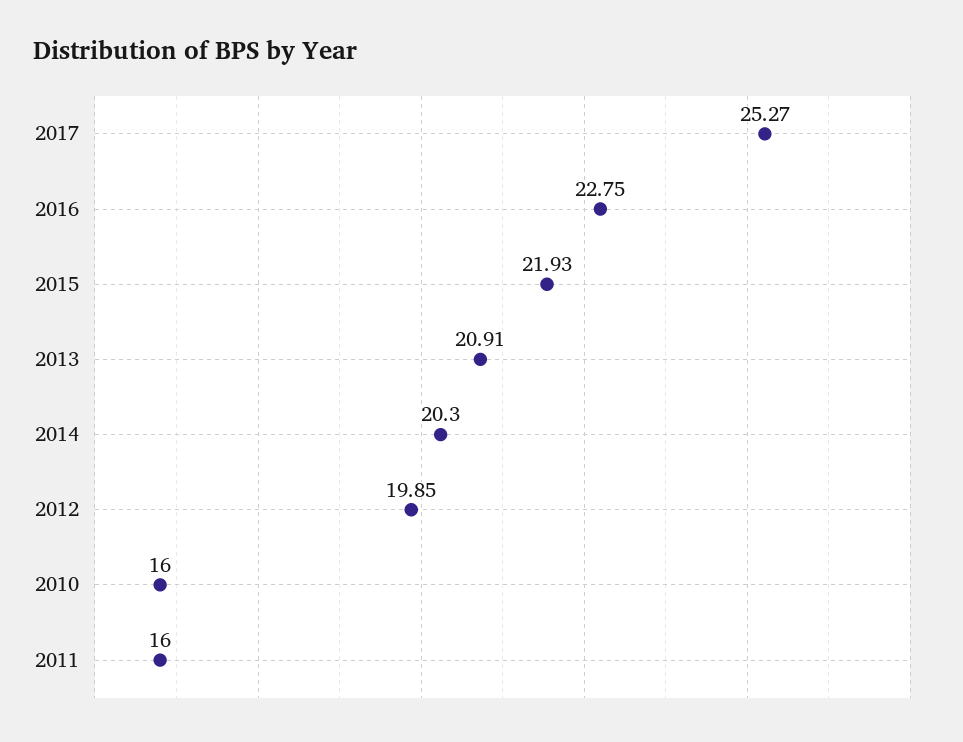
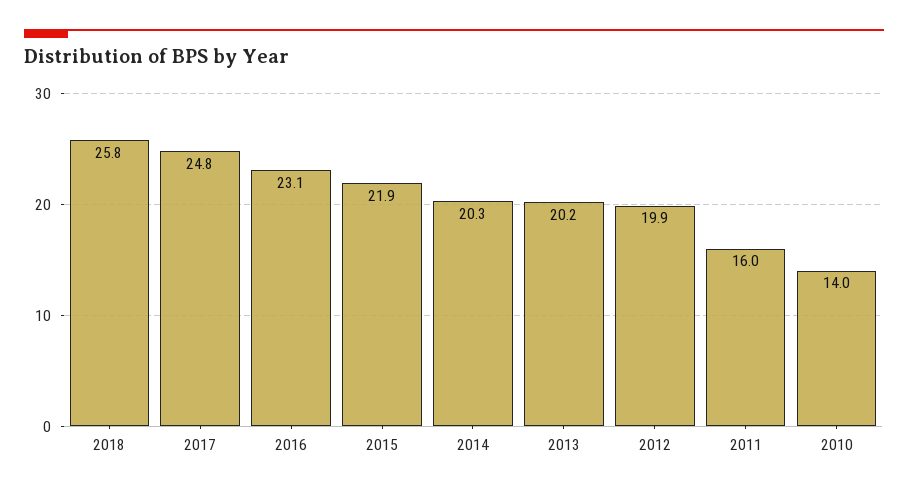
2017: 25.27 -> 24.8
2016: 22.75 -> 23.1
2013: 20.91 -> 20.2
2010: 16 -> 14
2018: none -> 25.8

